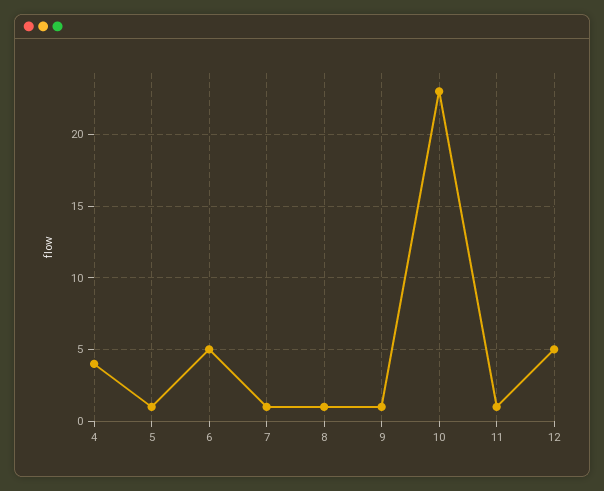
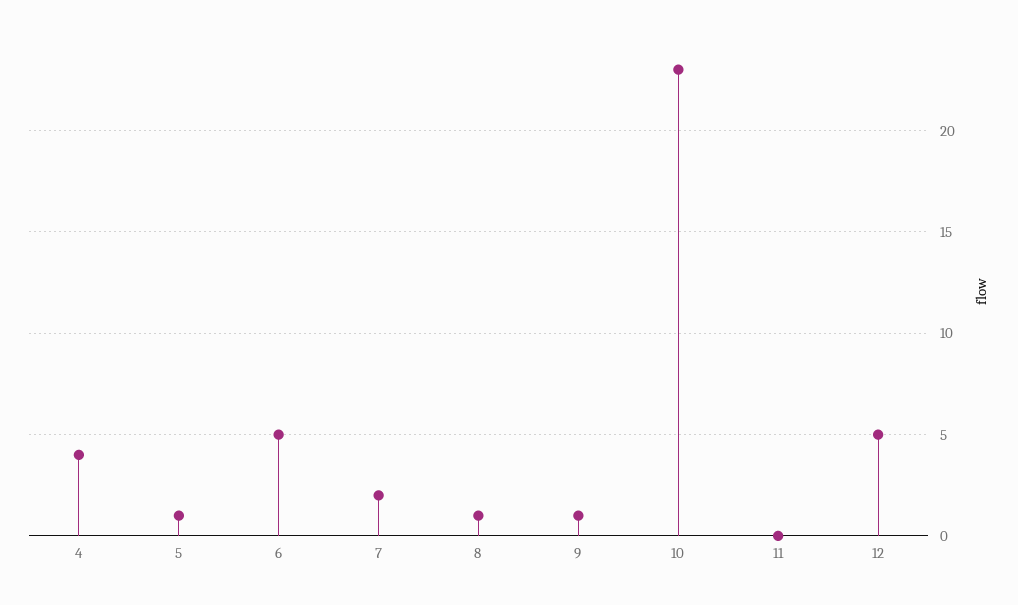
7: 1 -> 2
11: 1 -> 0

